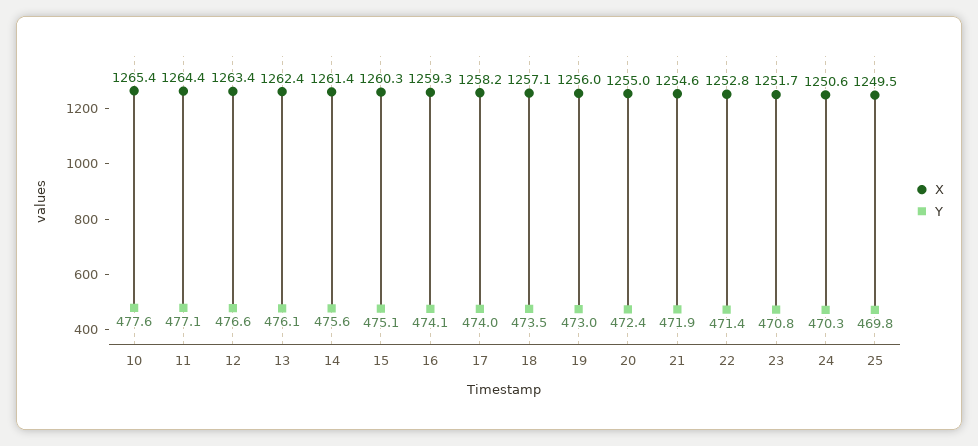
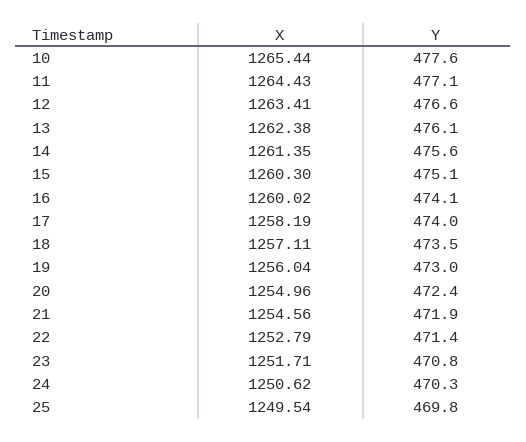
X, 16: 1259.3 -> 1260.02

